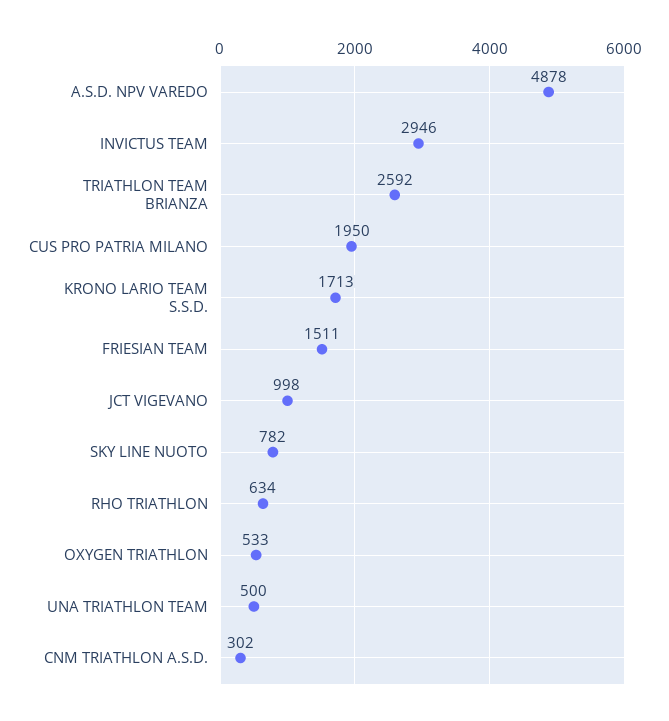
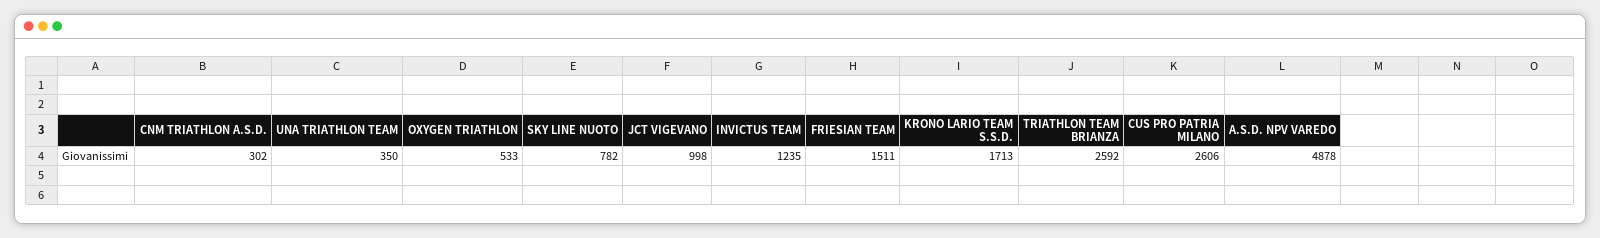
INVICTUS TEAM: 2946 -> 1235
CUS PRO PATRIA MILANO: 1950 -> 2606
RHO TRIATHLON: 634 -> none
UNA TRIATHLON TEAM: 500 -> 350

